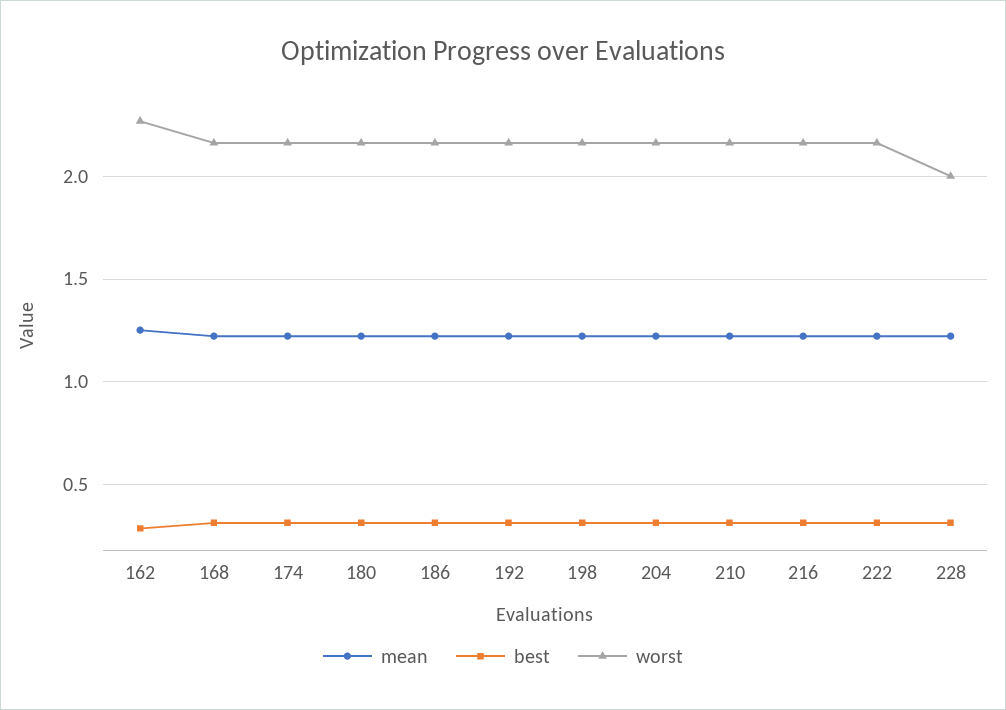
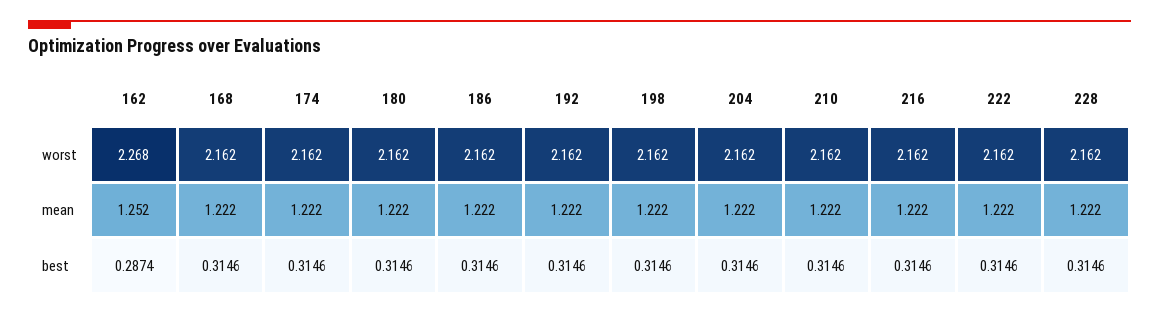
worst, 228: 2 -> 2.162

